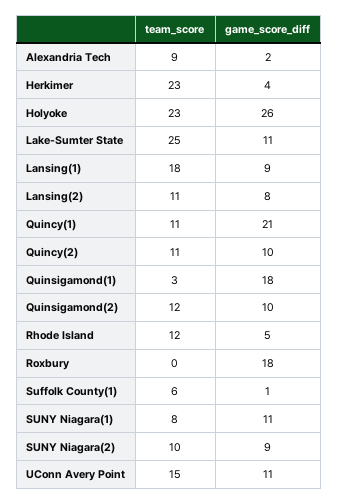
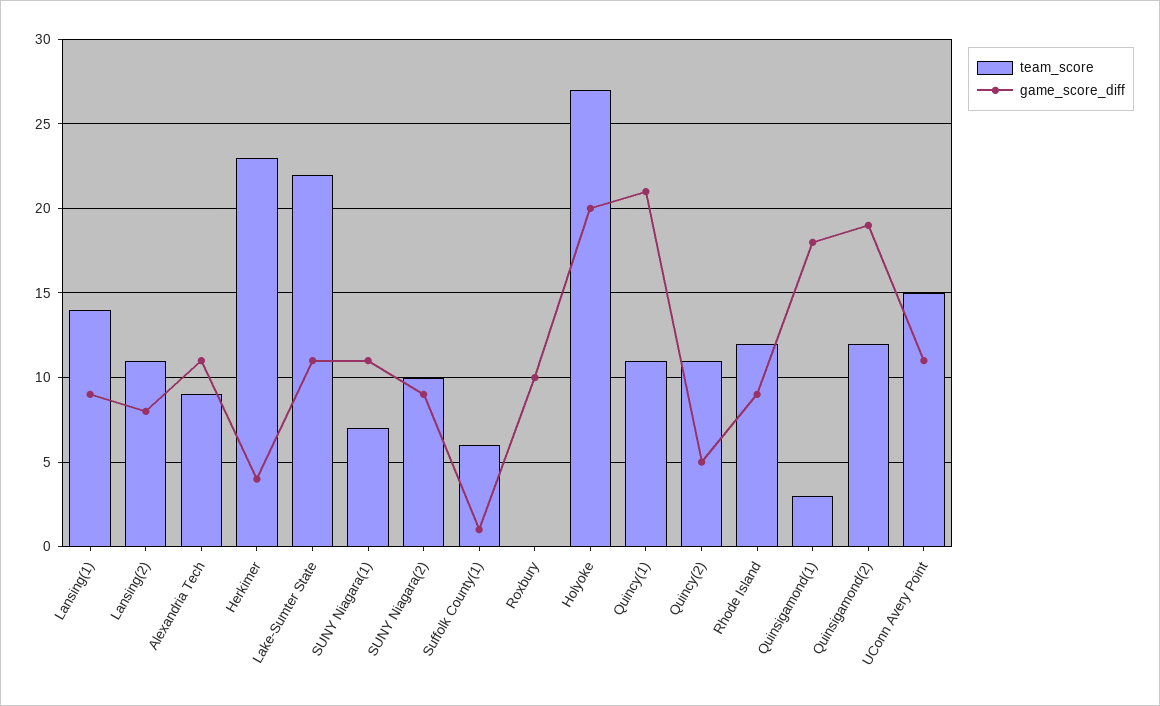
game_score_diff, Alexandria Tech: 2 -> 11
team_score, Holyoke: 23 -> 27
game_score_diff, Holyoke: 26 -> 20
team_score, Lake-Sumter State: 25 -> 22
team_score, Lansing(1): 18 -> 14
game_score_diff, Quincy(2): 10 -> 5
game_score_diff, Quinsigamond(2): 10 -> 19
game_score_diff, Rhode Island: 5 -> 9
game_score_diff, Roxbury: 18 -> 10
team_score, SUNY Niagara(1): 8 -> 7

